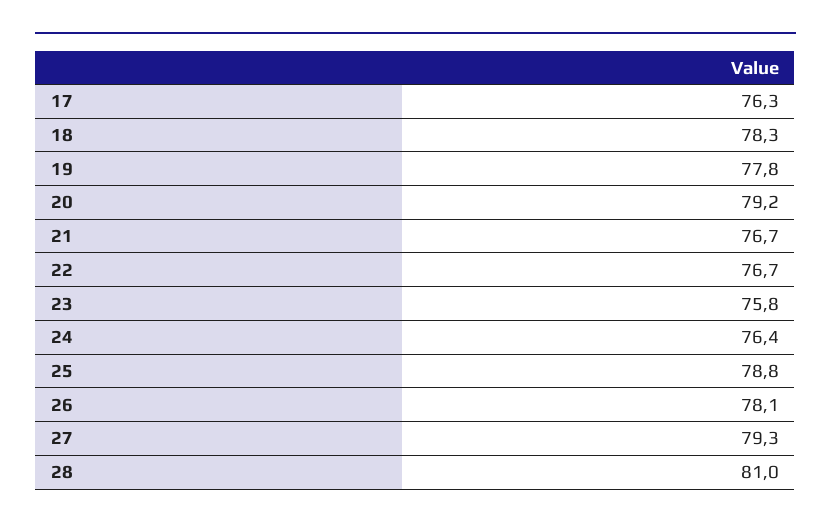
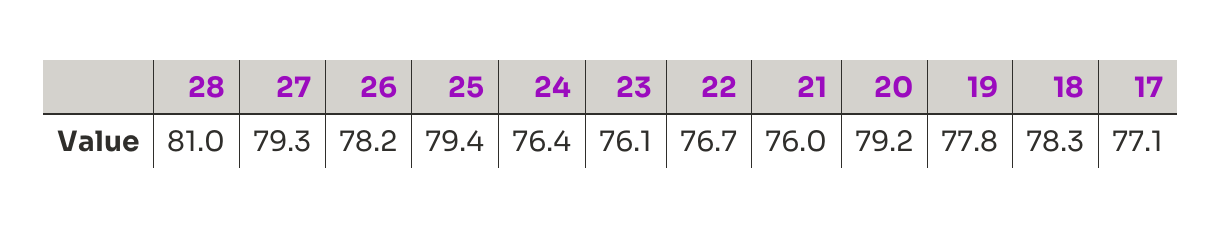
17: 76.3 -> 77.1
21: 76.7 -> 76
23: 75.8 -> 76.1
25: 78.8 -> 79.4
26: 78.1 -> 78.2

